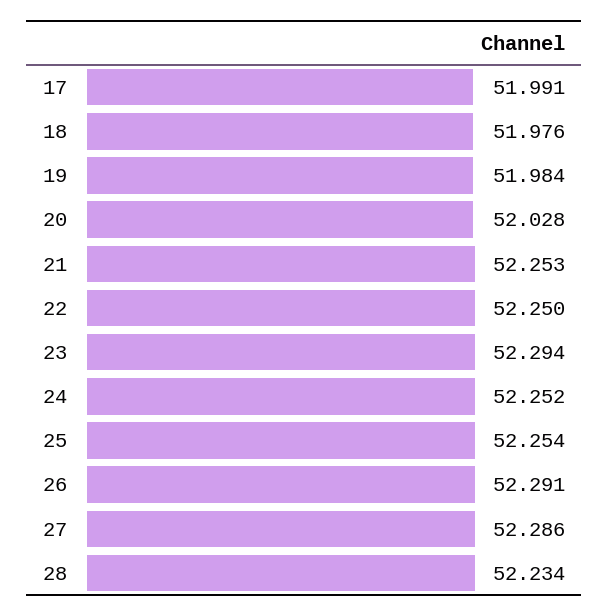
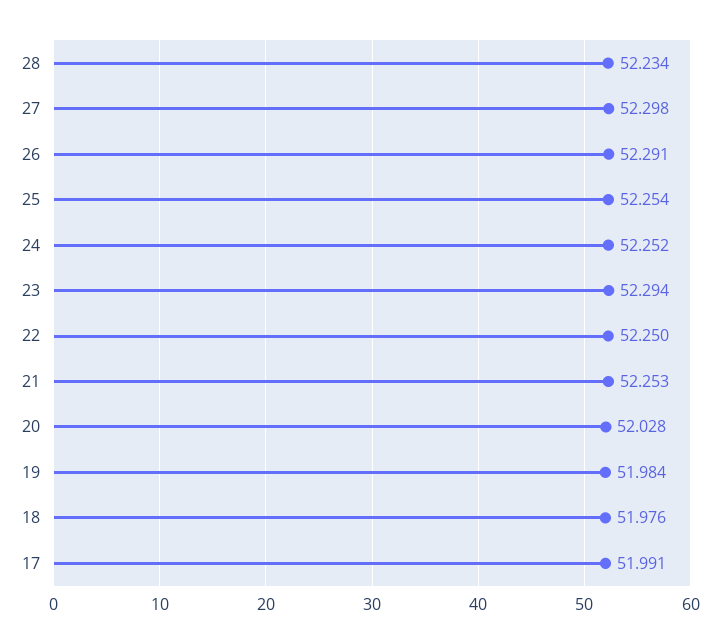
27: 52.286 -> 52.298

